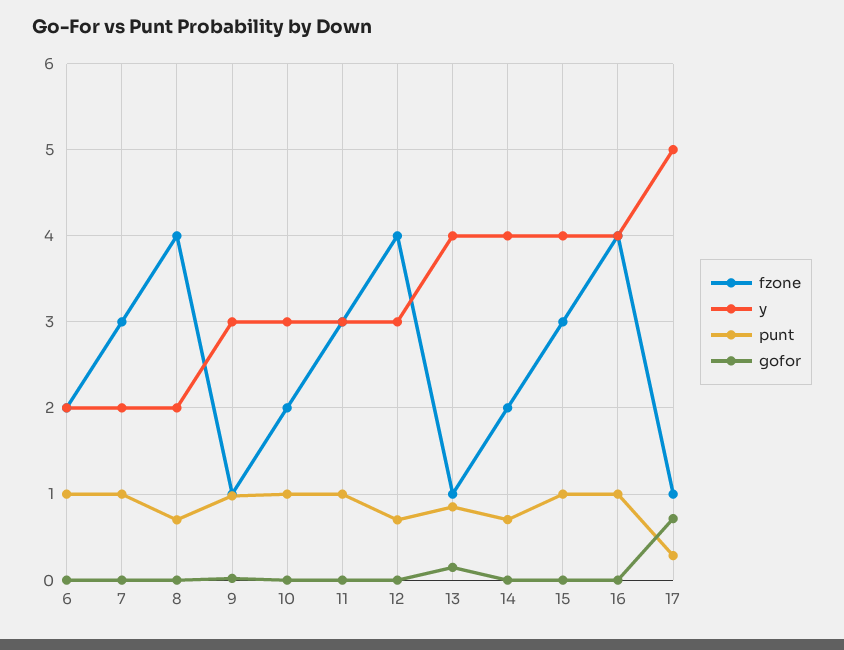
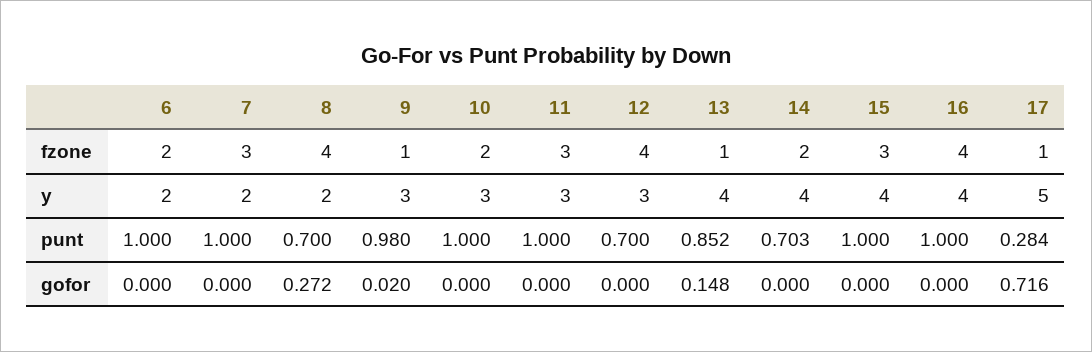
gofor, 8: 0 -> 0.272

